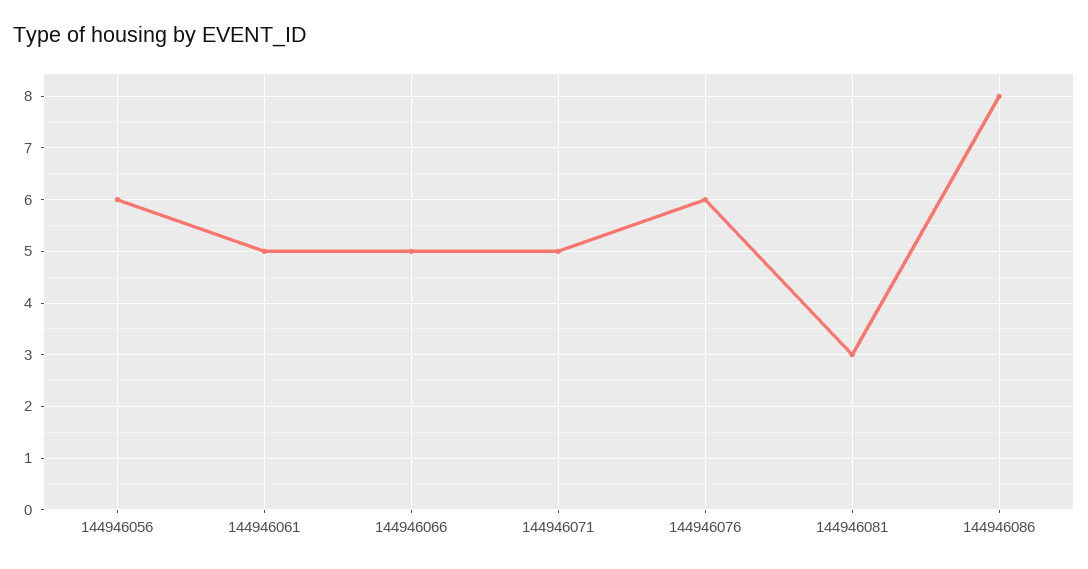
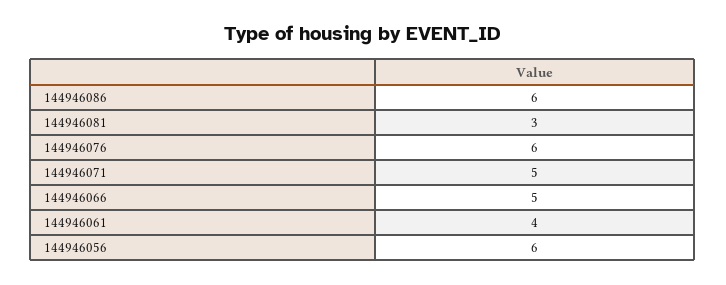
144946061: 5 -> 4
144946086: 8 -> 6

